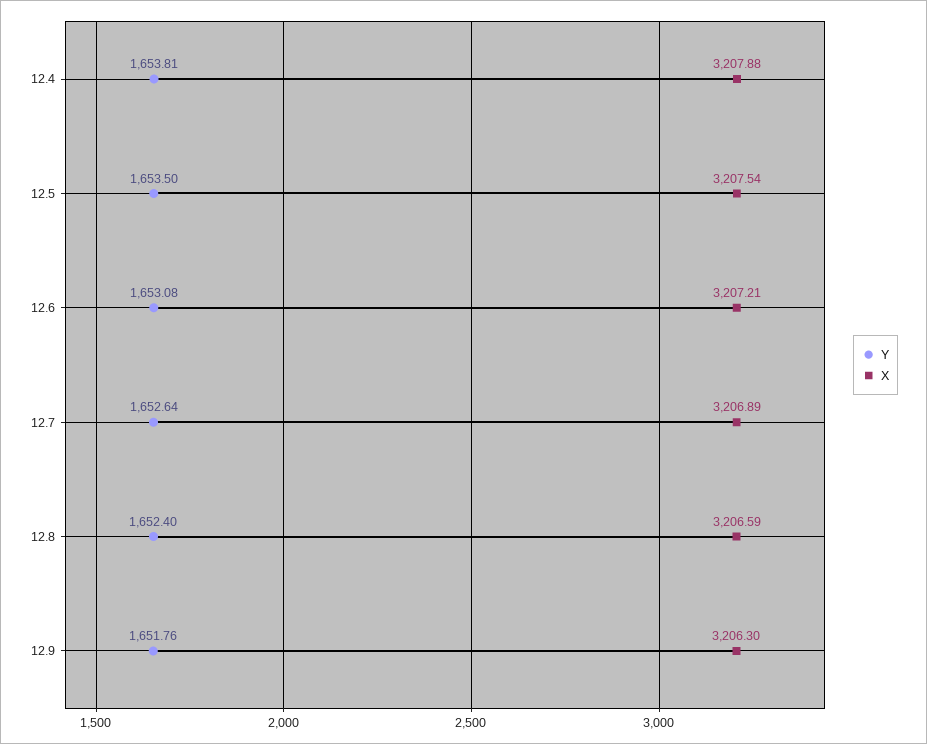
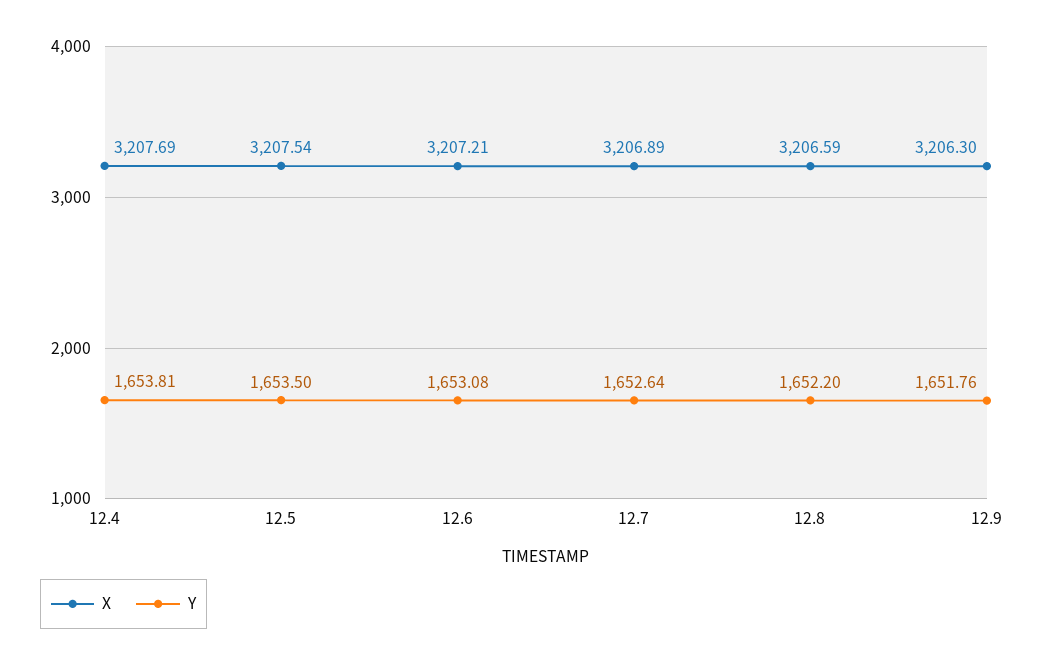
X, 12.4: 3207.88 -> 3207.69
Y, 12.8: 1652.4 -> 1652.2

